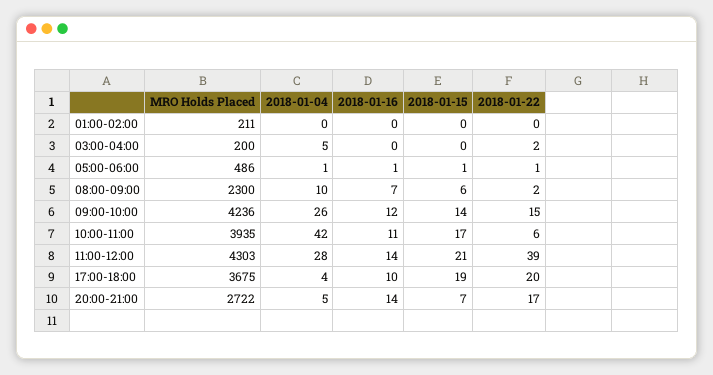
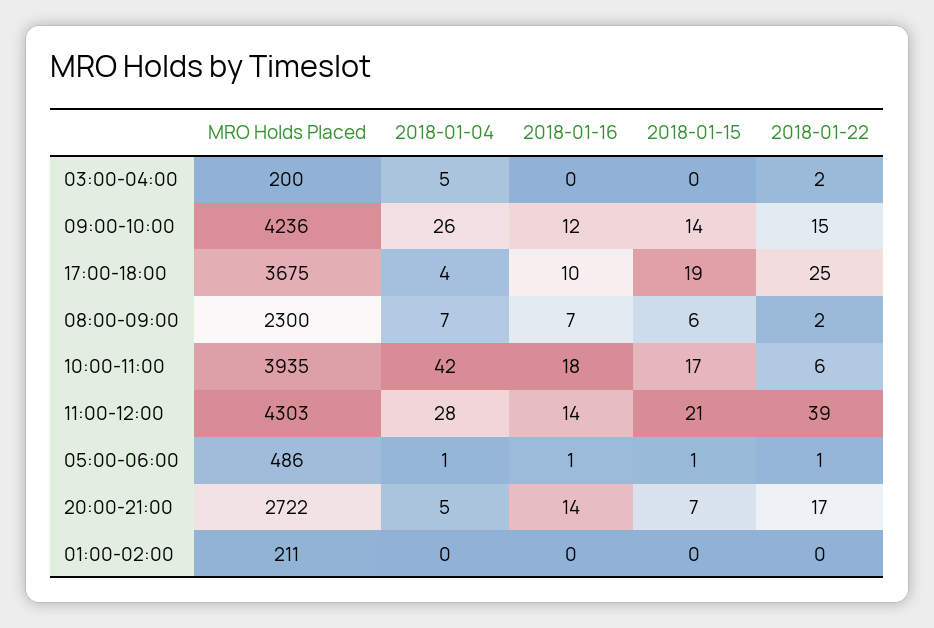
2018-01-04, 08:00-09:00: 10 -> 7
2018-01-16, 10:00-11:00: 11 -> 18
2018-01-22, 17:00-18:00: 20 -> 25

